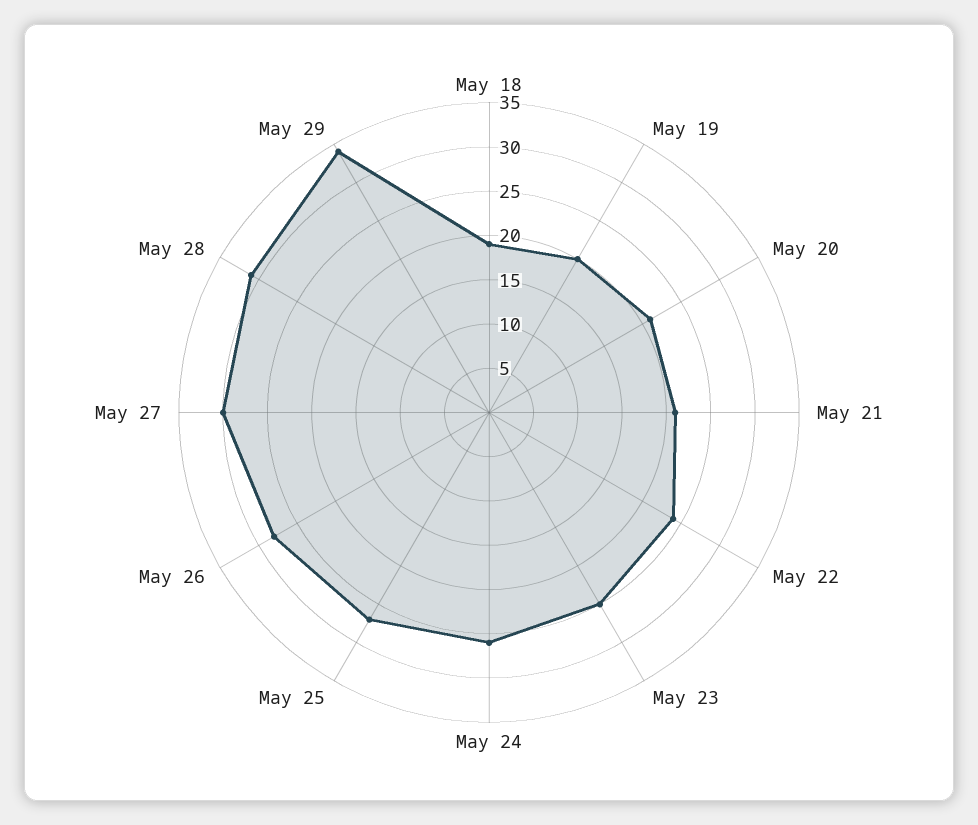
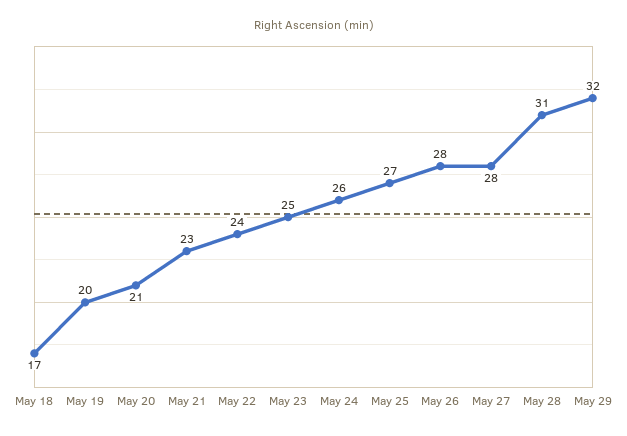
May 18: 19 -> 17
May 21: 21 -> 23
May 27: 30 -> 28
May 29: 34 -> 32

